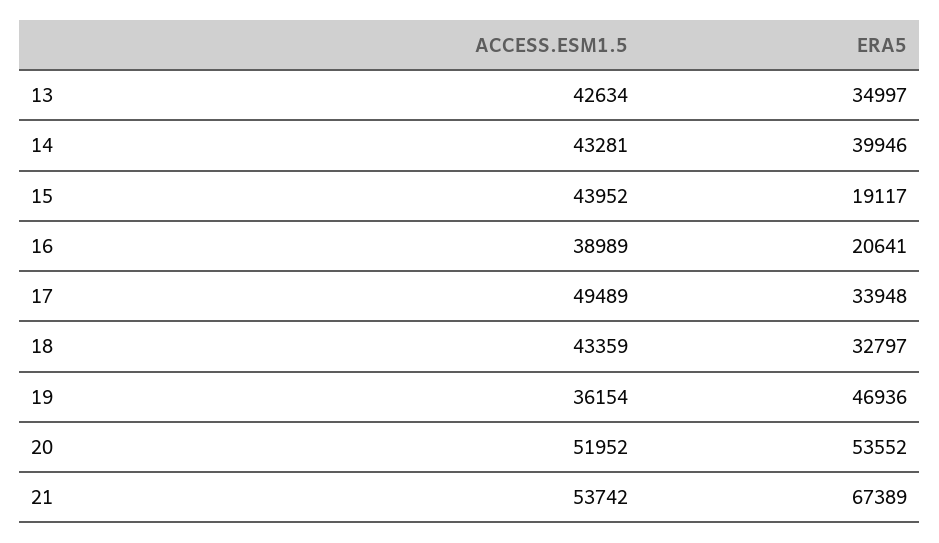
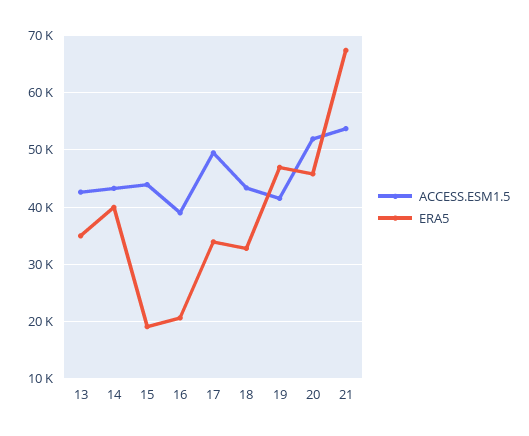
ACCESS.ESM1.5, 19: 36154 -> 42000
ERA5, 20: 53552 -> 46000

